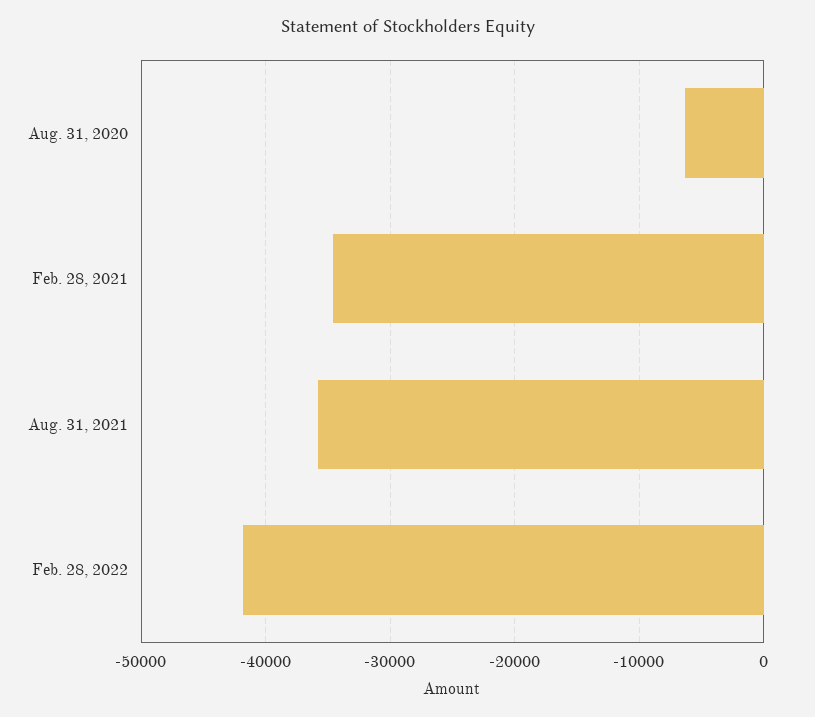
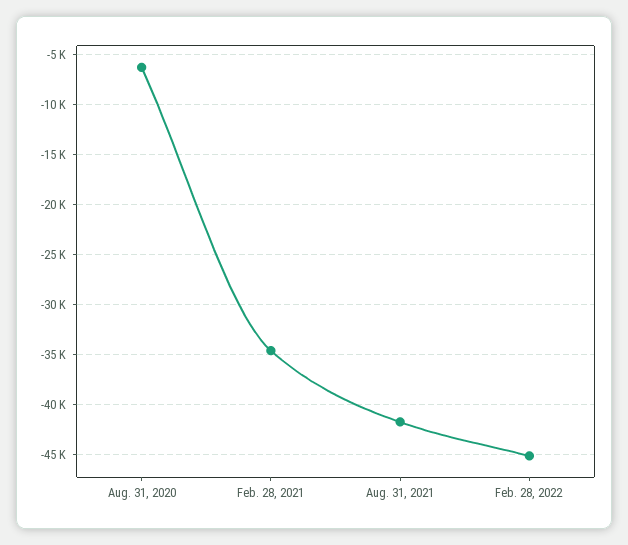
Aug. 31, 2021: -36000 -> -42000
Feb. 28, 2022: -42000 -> -45000

